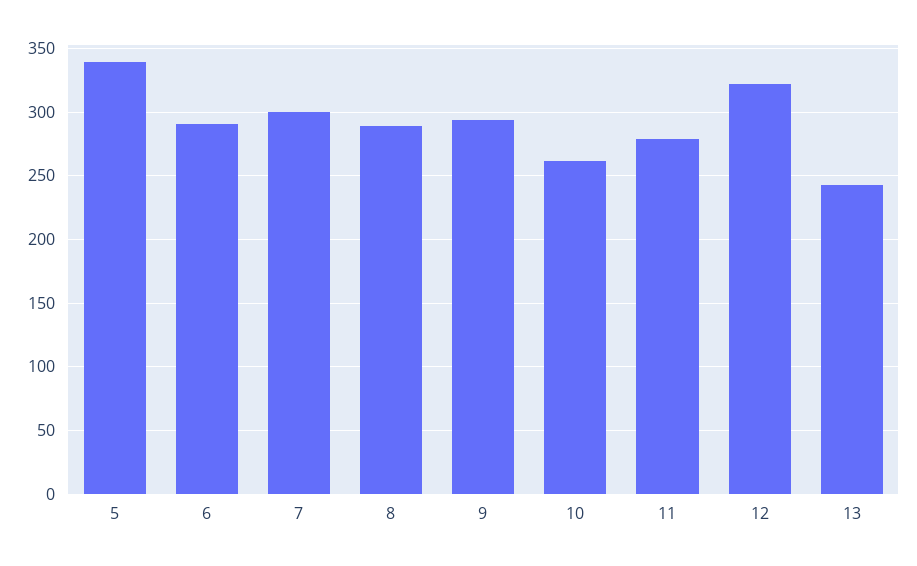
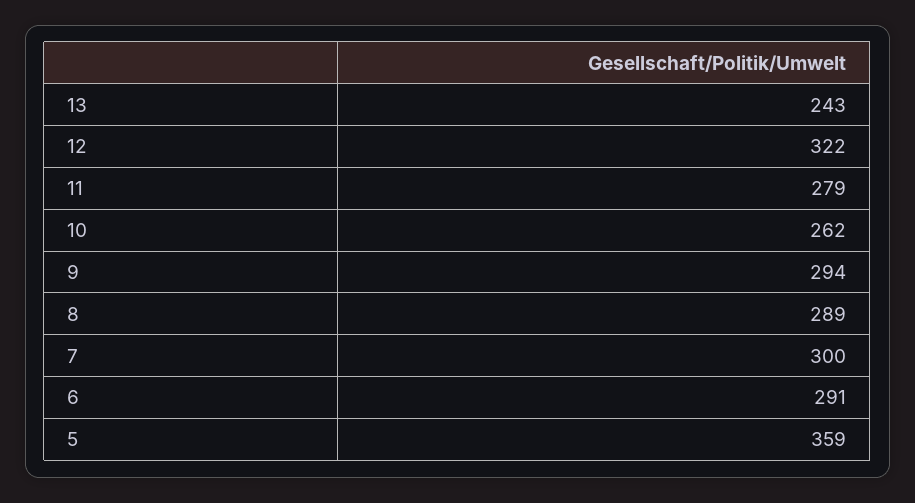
5: 340 -> 359

